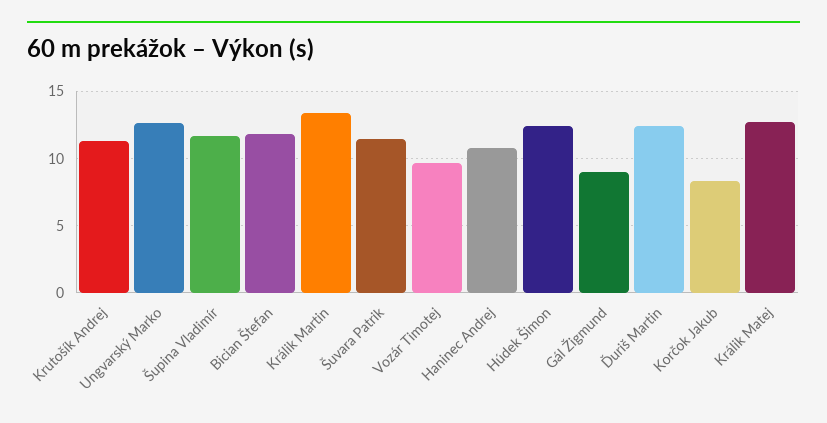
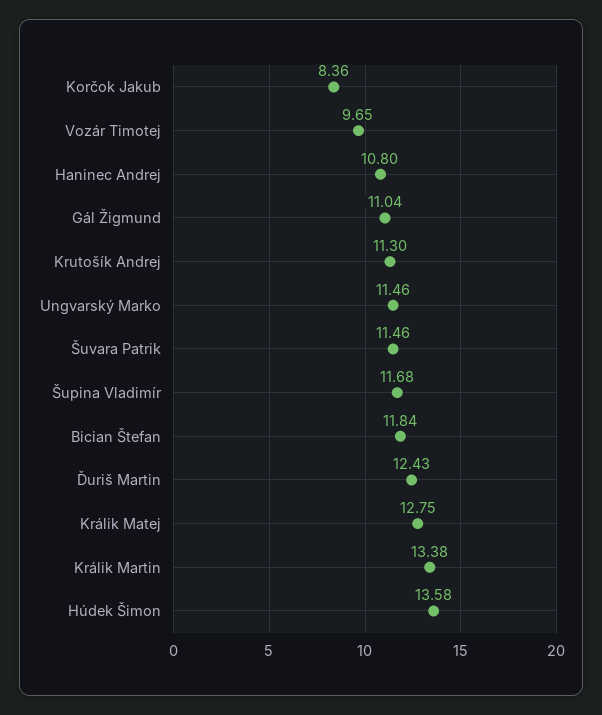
Ungvarský Marko: 12.5 -> 11.46
Húdek Šimon: 12.5 -> 13.58
Gál Žigmund: 9 -> 11.04

